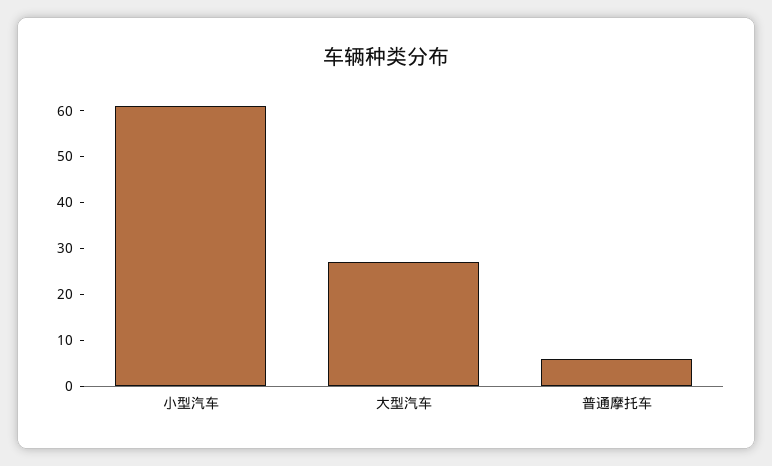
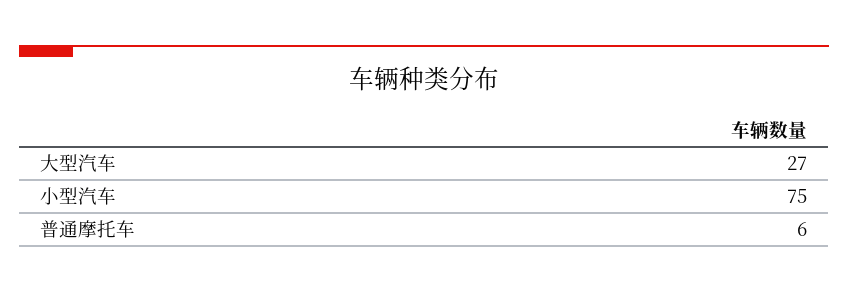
小型汽车: 60 -> 75

